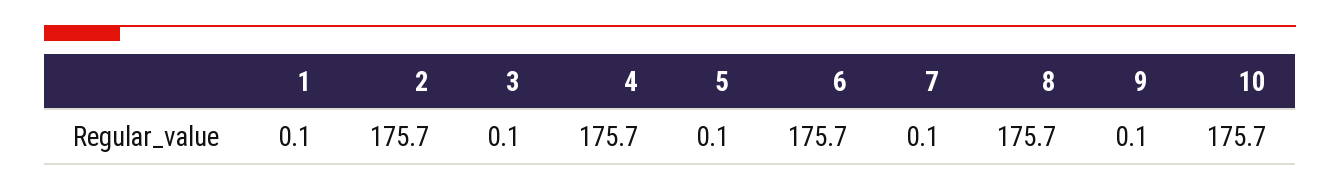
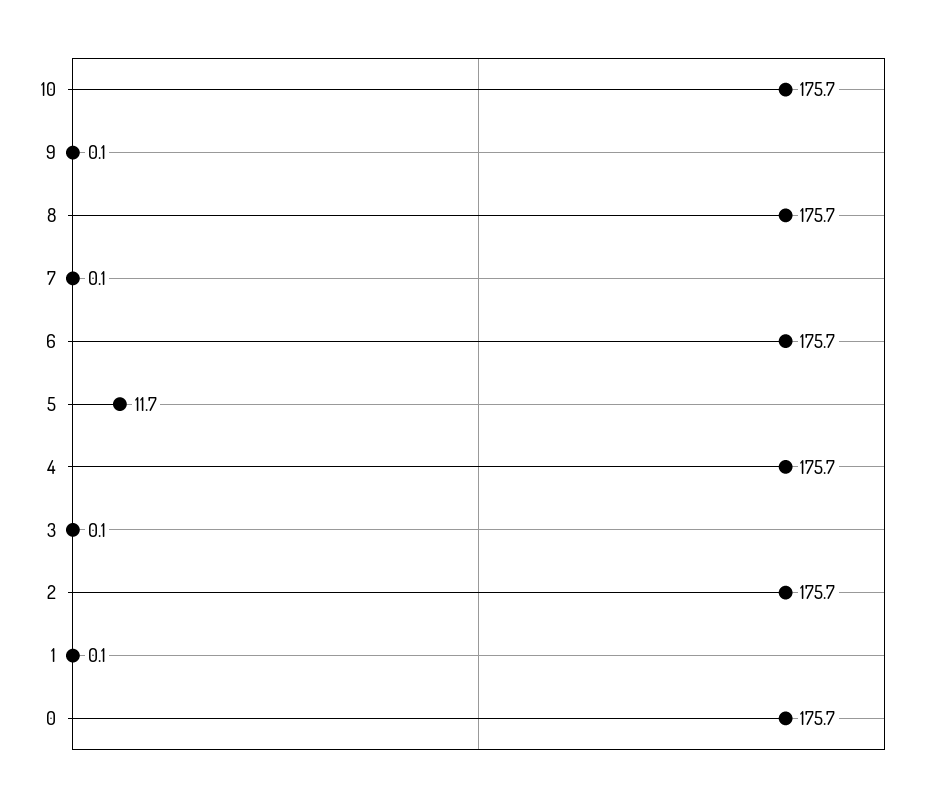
5: 0.1 -> 11.7
0: none -> 175.7

